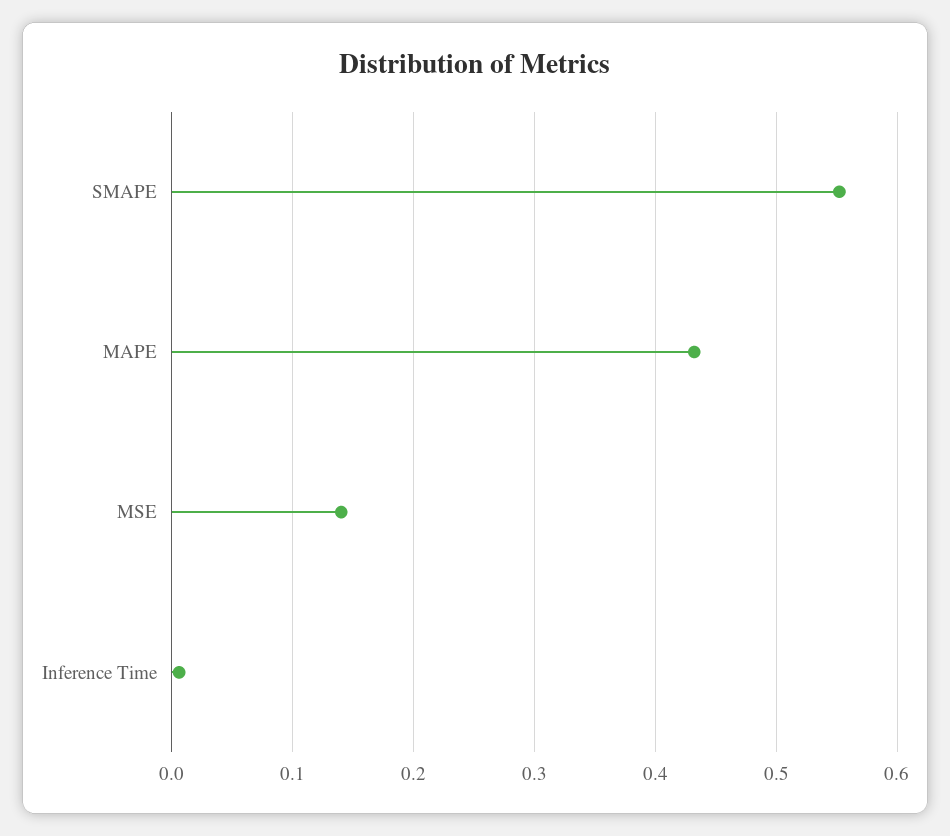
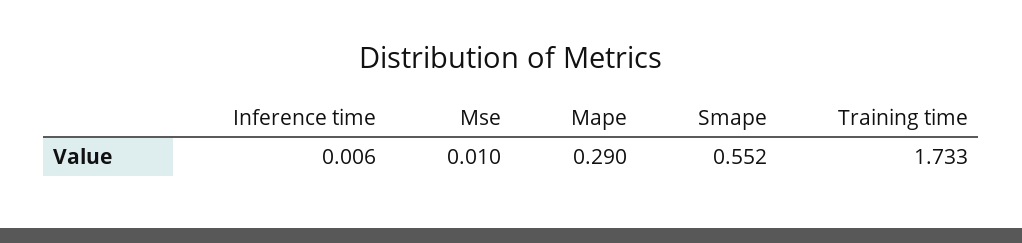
MAPE: 0.43 -> 0.29
MSE: 0.14 -> 0.01
Training time: none -> 1.733

